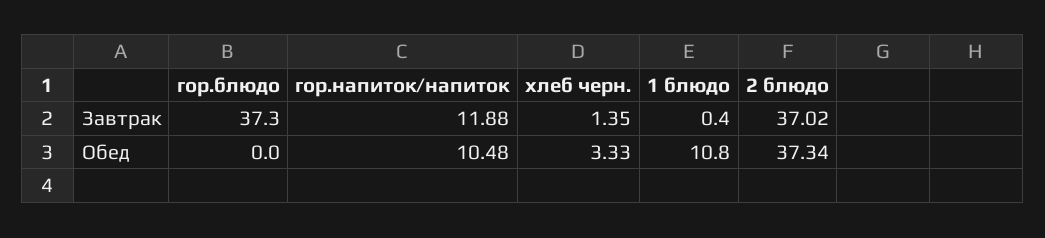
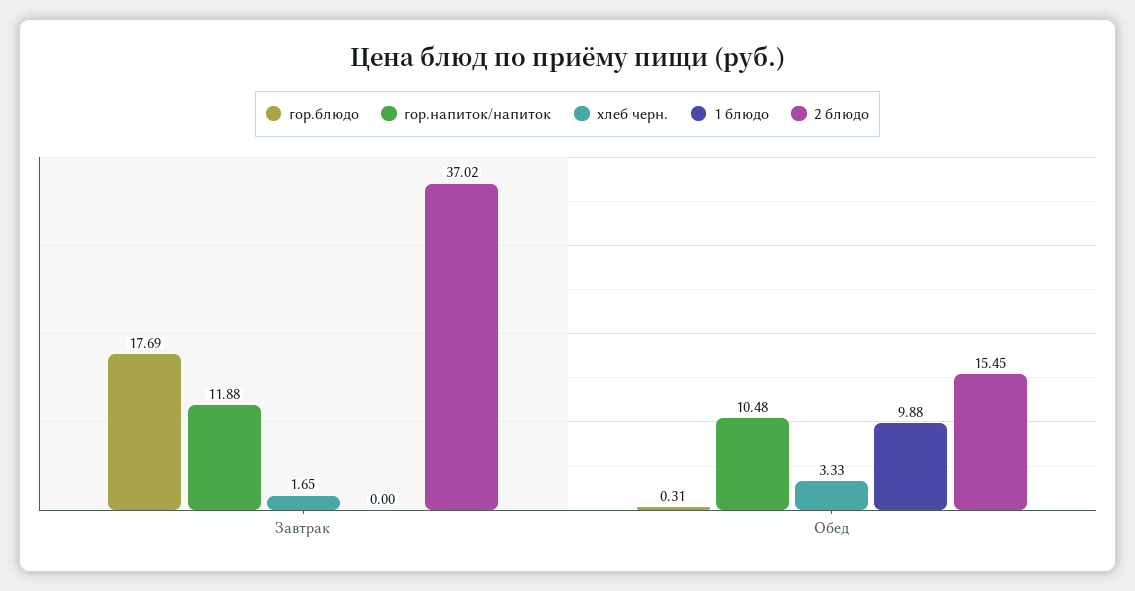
гор.блюдо, Завтрак: 37.3 -> 17.69
хлеб черн., Завтрак: 1.35 -> 1.65
1 блюдо, Завтрак: 0.4 -> 0
гор.блюдо, Обед: 0 -> 0.31
1 блюдо, Обед: 10.8 -> 9.88
2 блюдо, Обед: 37.34 -> 15.45

